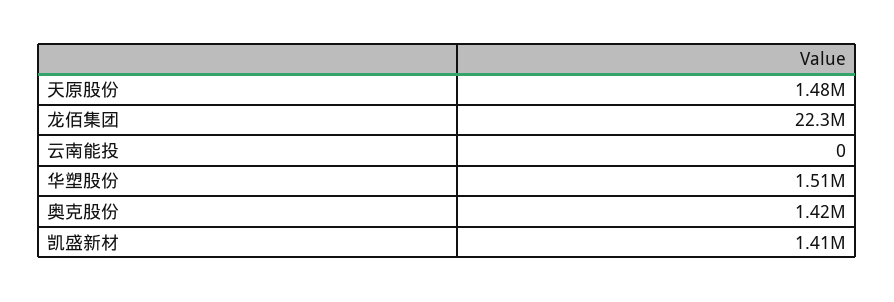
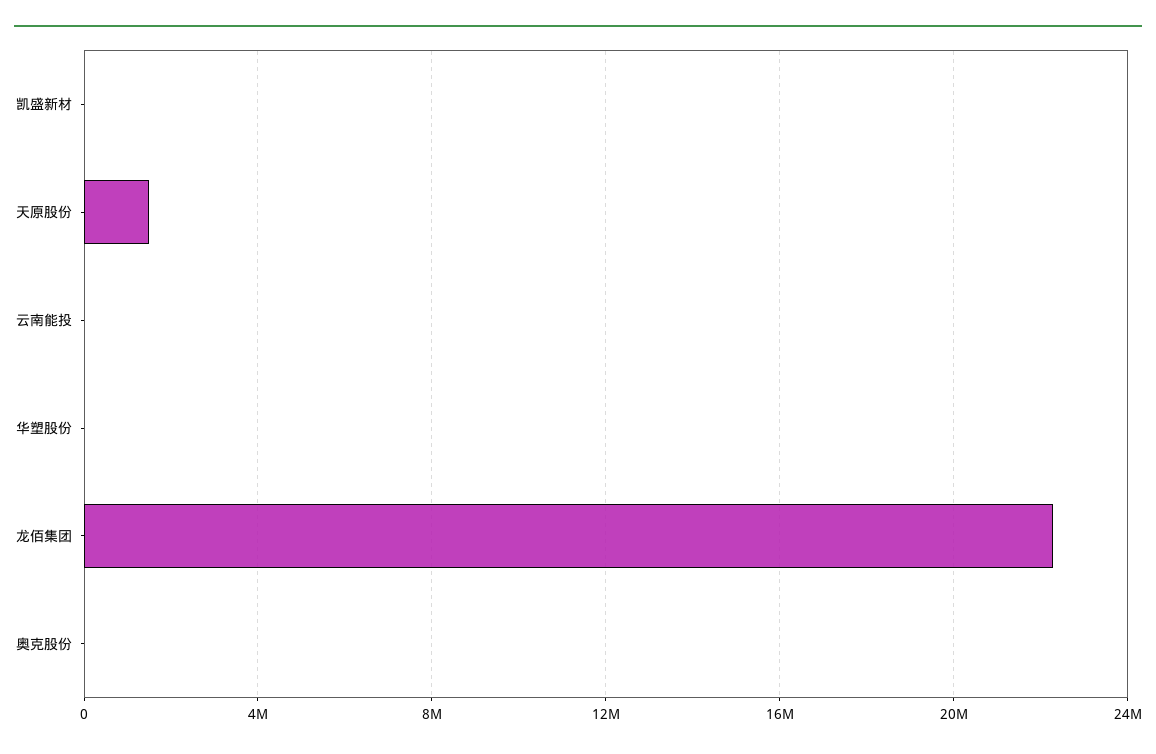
华塑股份: 1510000 -> 0
奥克股份: 1420000 -> 0
凯盛新材: 1410000 -> 0

